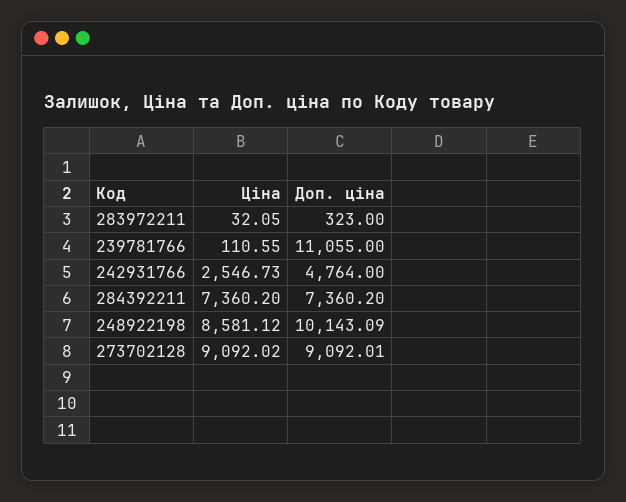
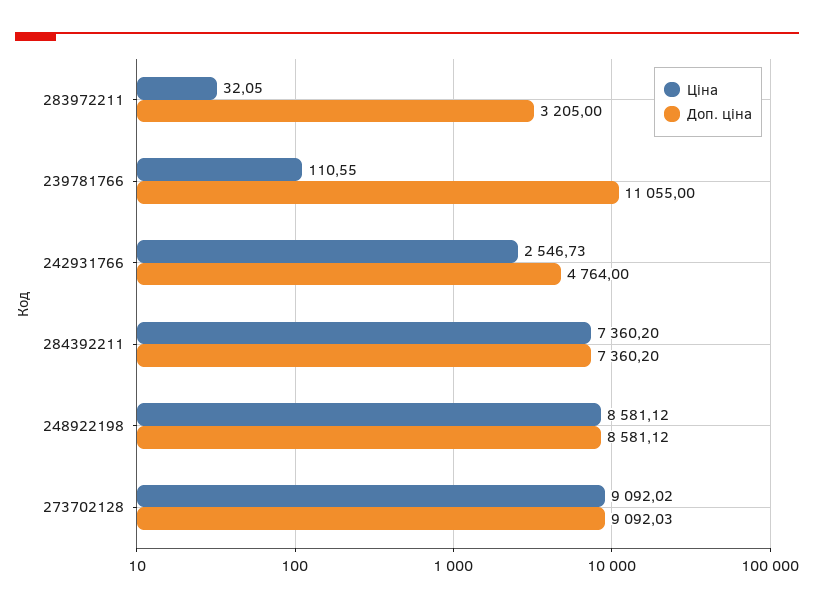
Доп. ціна, 283972211: 323 -> 3205
Доп. ціна, 248922198: 10143.09 -> 8581.12
Доп. ціна, 273702128: 9092.01 -> 9092.03

